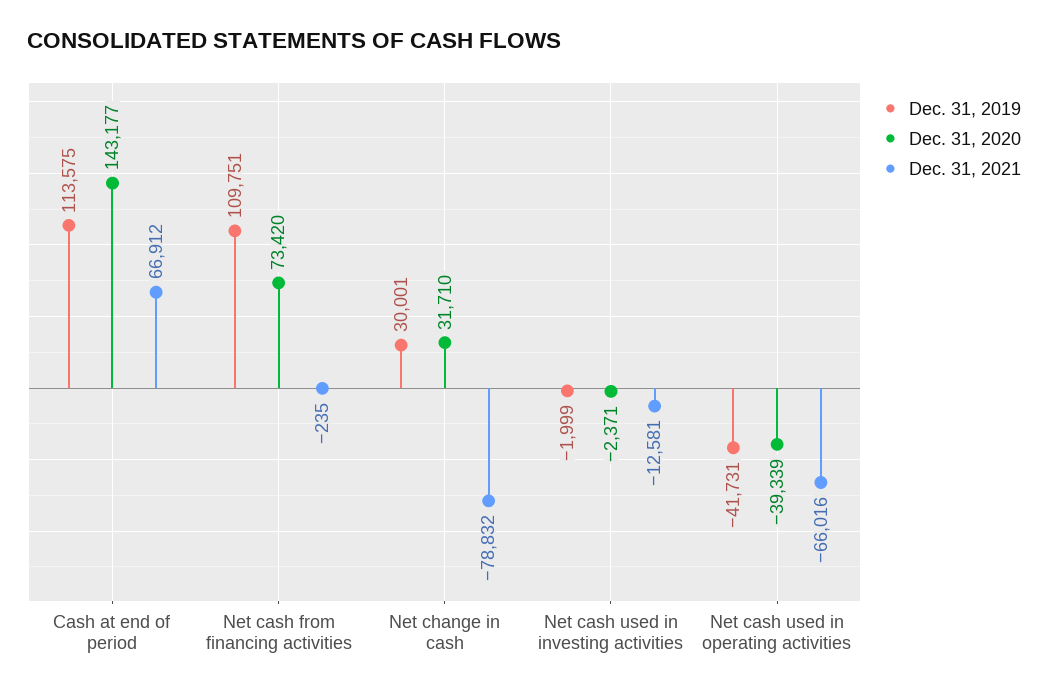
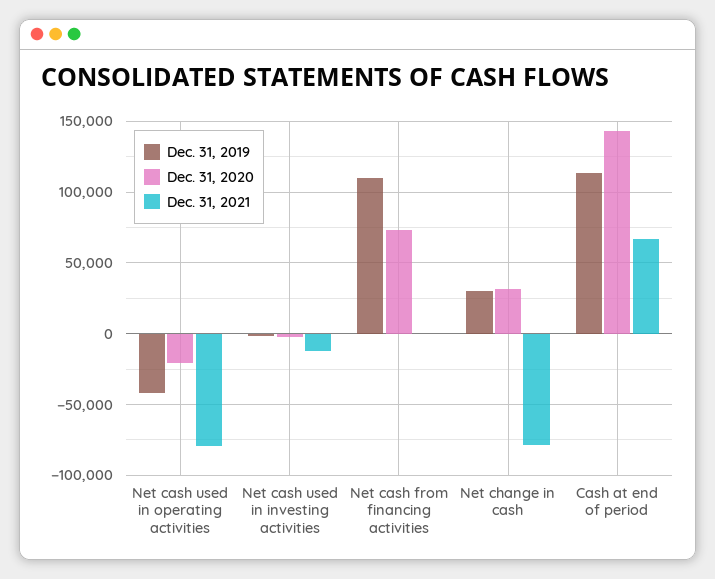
Dec. 31, 2020, Net cash used in operating activities: -39339 -> -20000
Dec. 31, 2021, Net cash used in operating activities: -66016 -> -80000

